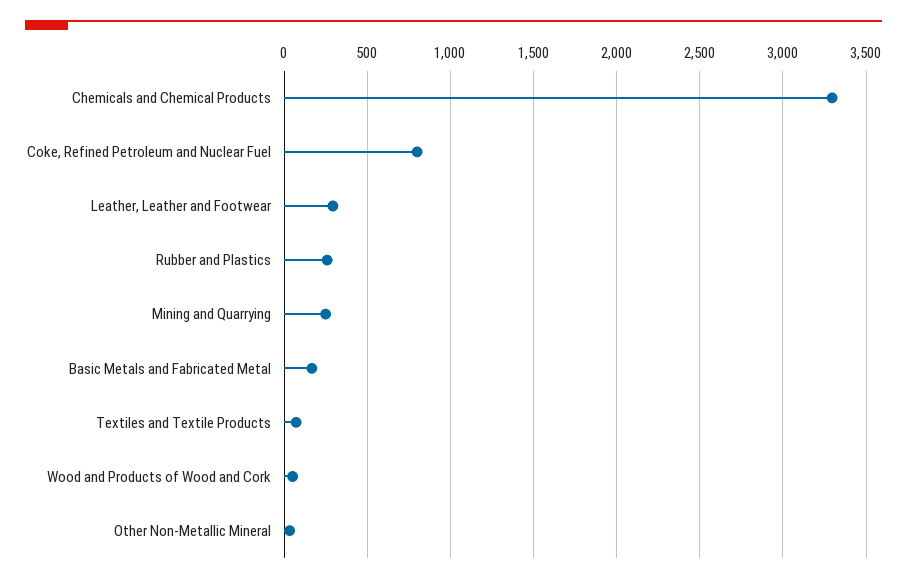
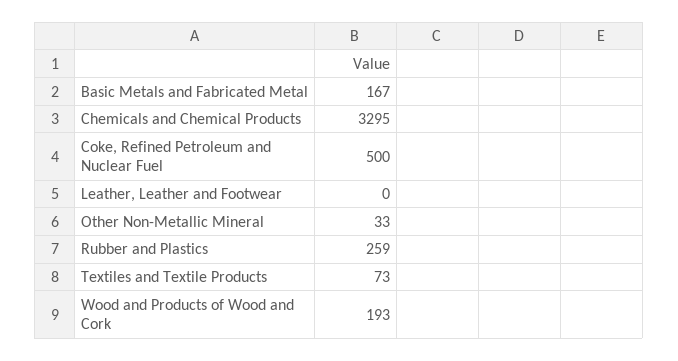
Coke, Refined Petroleum and Nuclear Fuel: 800 -> 500
Leather, Leather and Footwear: 300 -> 0
Mining and Quarrying: 250 -> none
Wood and Products of Wood and Cork: 50 -> 193

